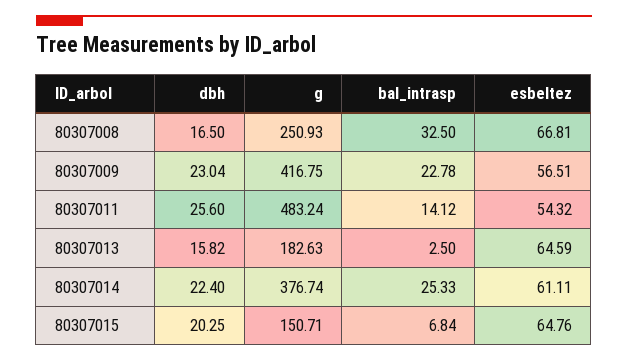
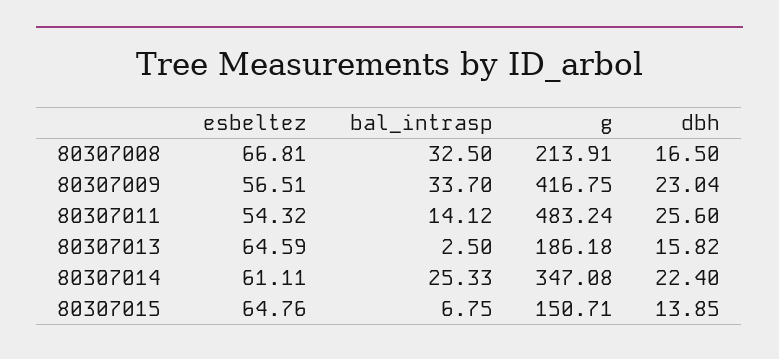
g, 80307008: 250.93 -> 213.91
bal_intrasp, 80307009: 22.78 -> 33.7
g, 80307013: 182.63 -> 186.18
g, 80307014: 376.74 -> 347.08
dbh, 80307015: 20.25 -> 13.85
bal_intrasp, 80307015: 6.84 -> 6.75

